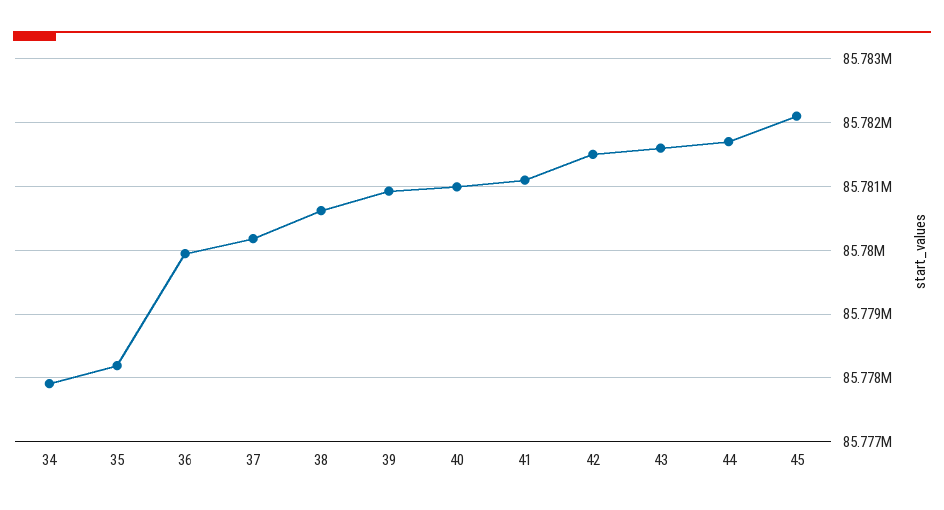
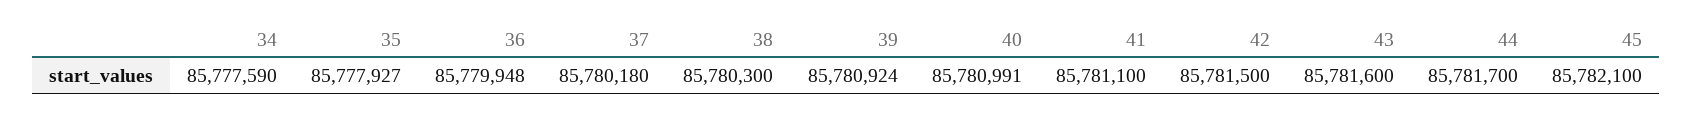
34: 85777900 -> 85777590
35: 85778200 -> 85777927
38: 85780600 -> 85780300

